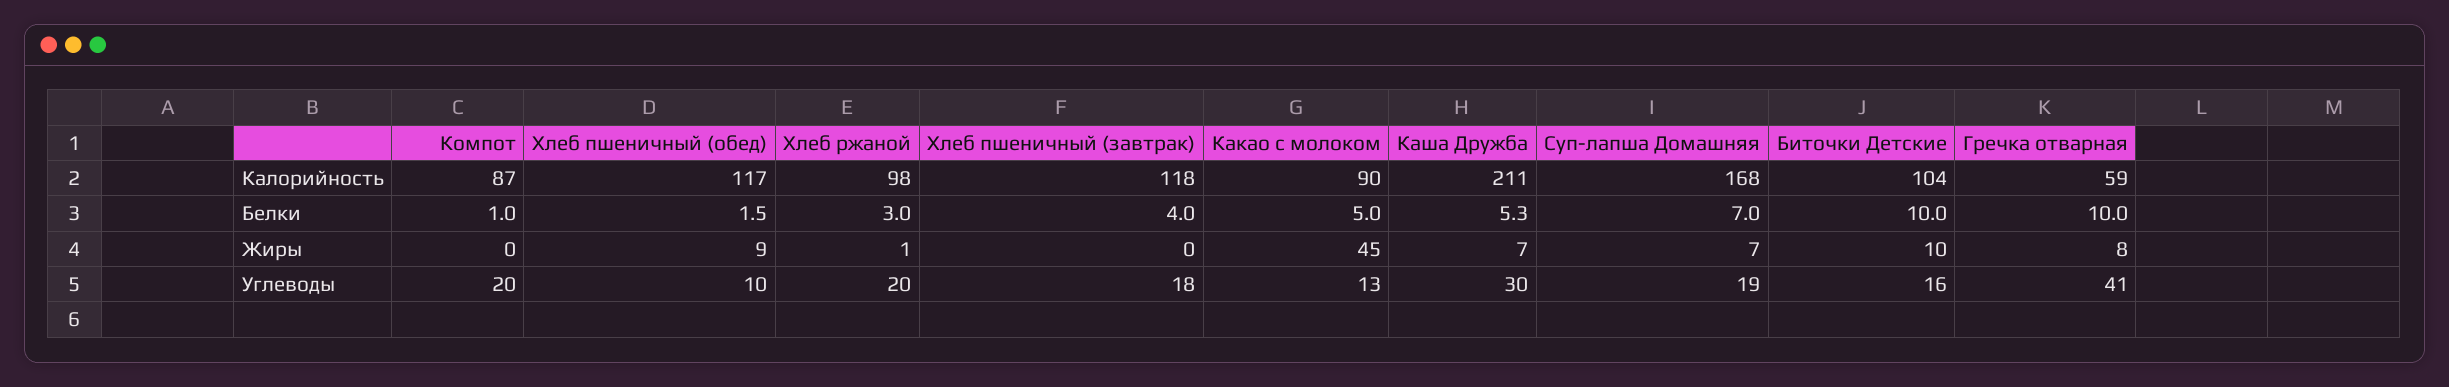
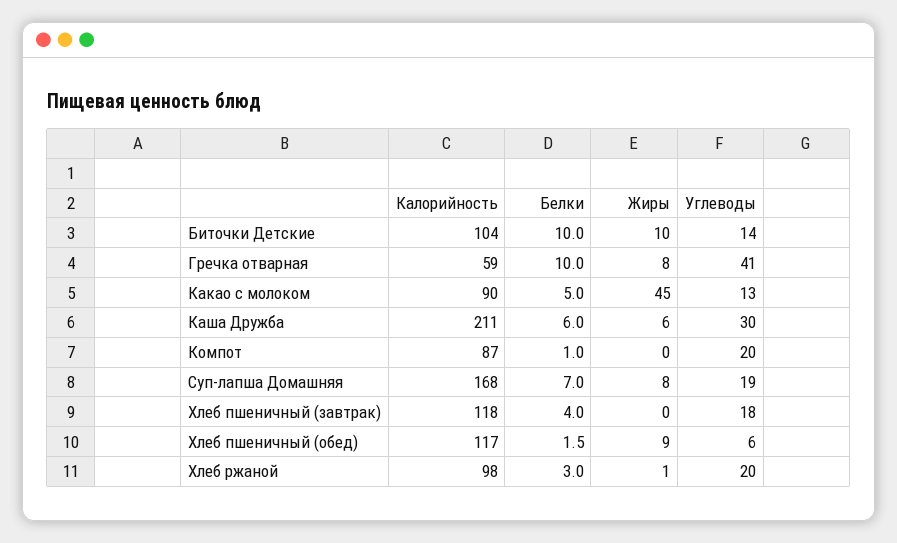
Каша Дружба, Белки: 5.3 -> 6
Каша Дружба, Жиры: 7 -> 6
Суп-лапша Домашняя, Жиры: 7 -> 8
Хлеб пшеничный (обед), Углеводы: 10 -> 6
Биточки Детские, Углеводы: 16 -> 14

